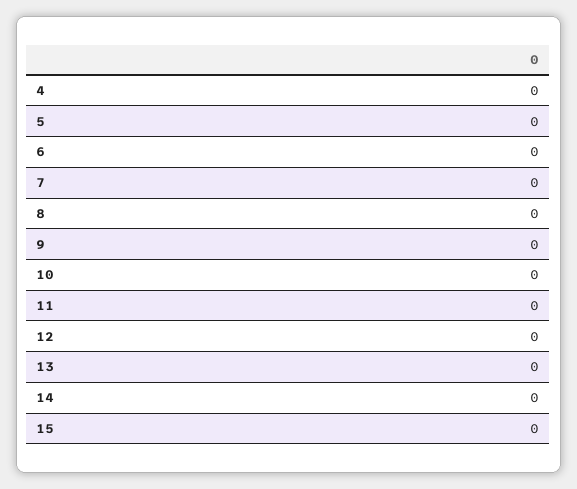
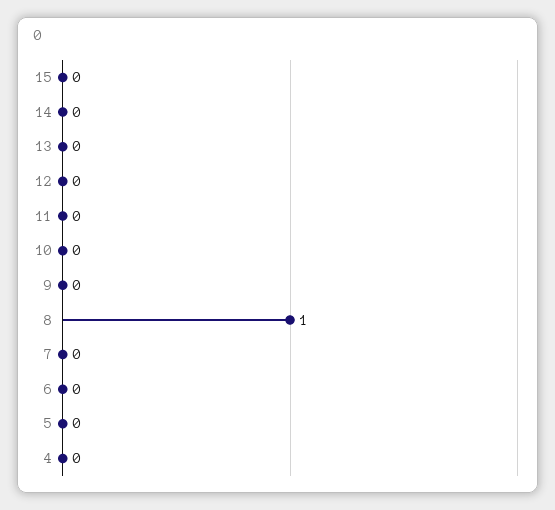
8: 0 -> 1

